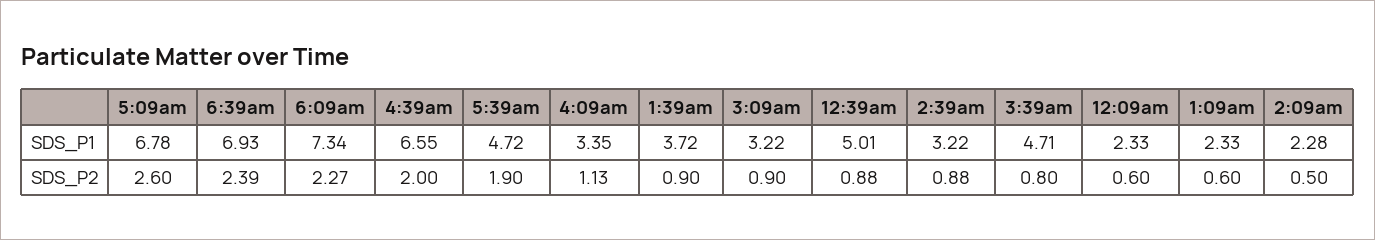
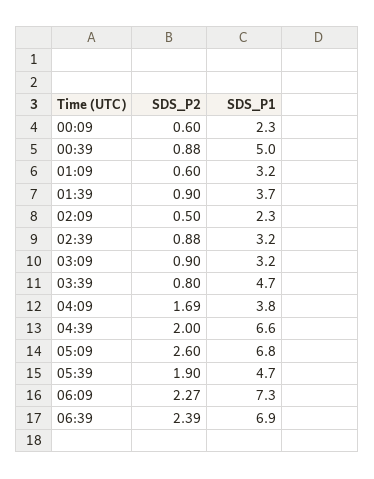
4:09am, SDS_P1: 3.35 -> 3.8
1:09am, SDS_P1: 2.33 -> 3.2
4:09am, SDS_P2: 1.13 -> 1.69

